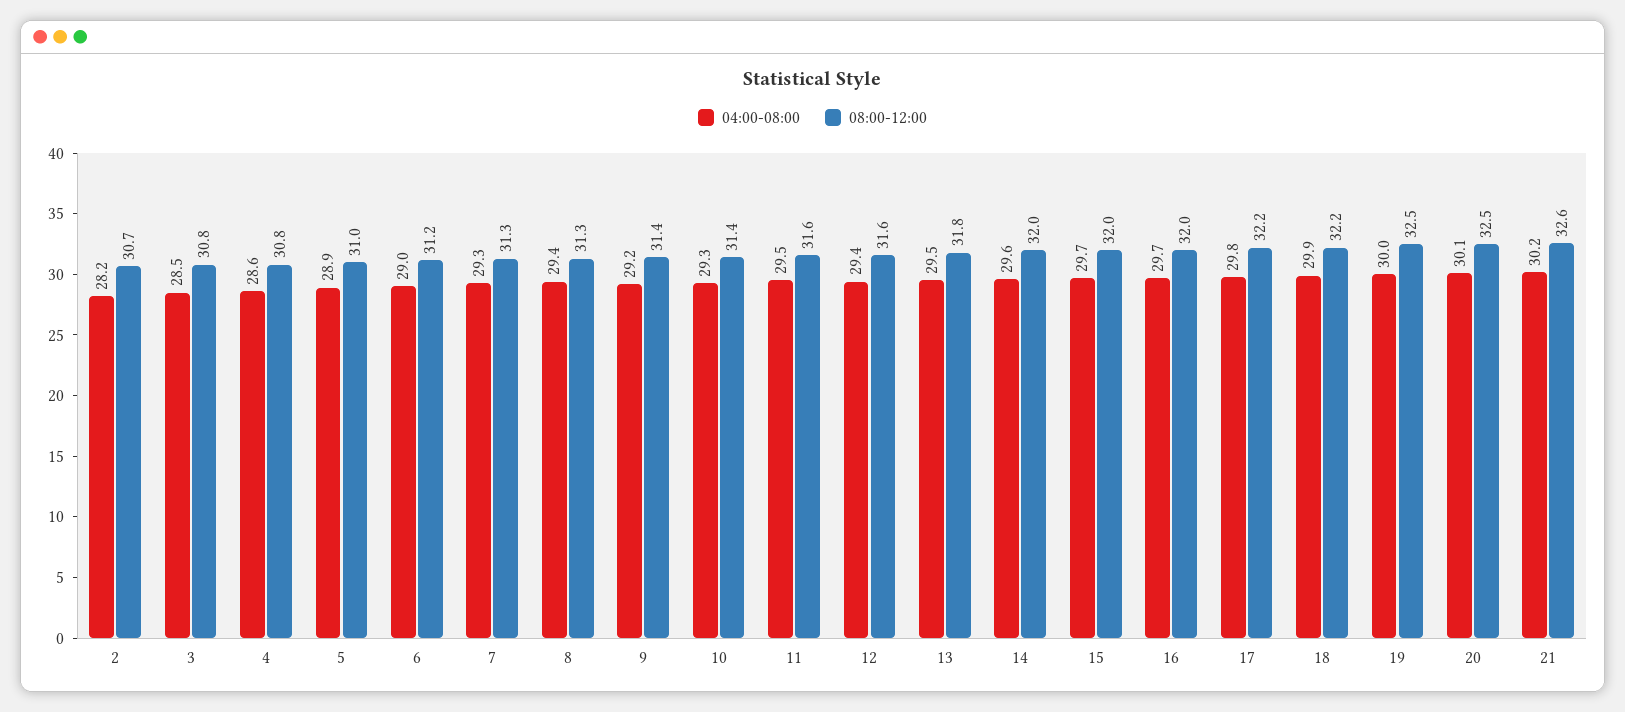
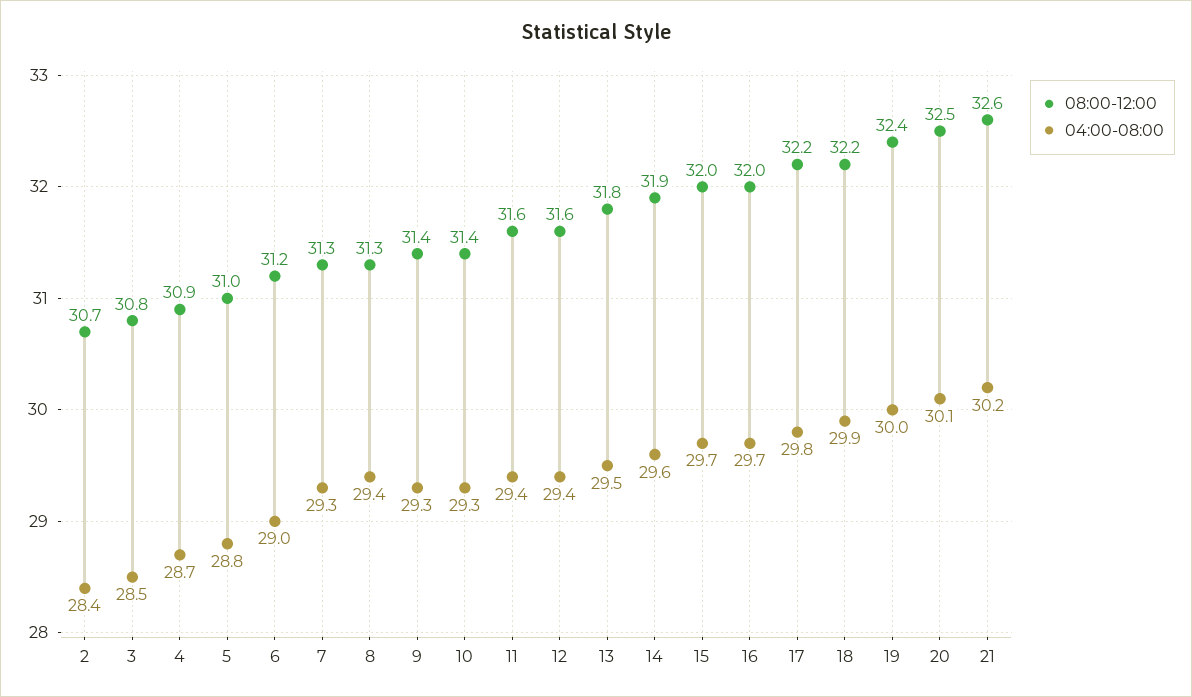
04:00-08:00, 2: 28.2 -> 28.4
04:00-08:00, 4: 28.6 -> 28.7
08:00-12:00, 4: 30.8 -> 30.9
04:00-08:00, 5: 28.9 -> 28.8
04:00-08:00, 9: 29.2 -> 29.3
04:00-08:00, 11: 29.5 -> 29.4
08:00-12:00, 14: 32 -> 31.9
08:00-12:00, 19: 32.5 -> 32.4

